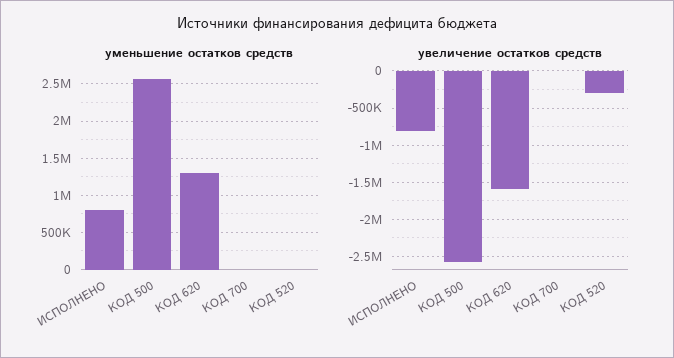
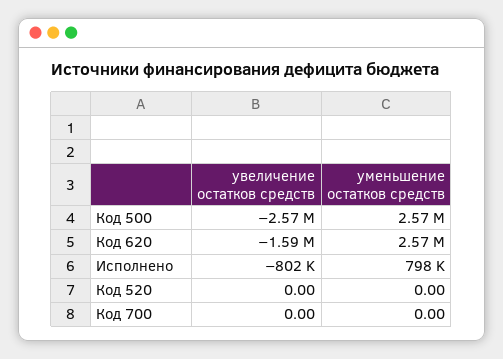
уменьшение остатков средств, КОД 620: 1300000 -> 2570000
увеличение остатков средств, КОД 520: -300000 -> 0

